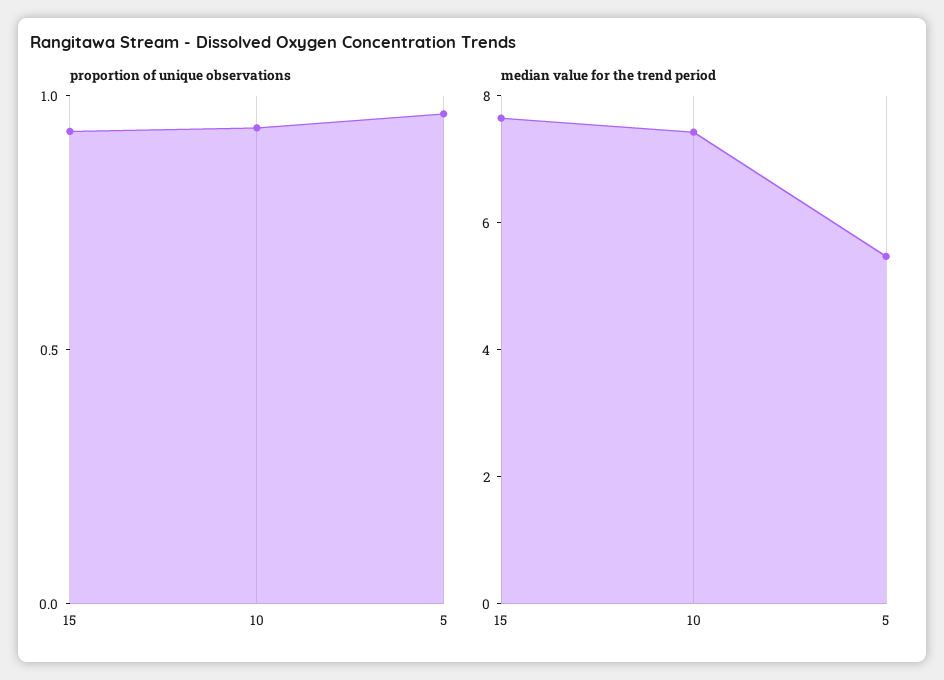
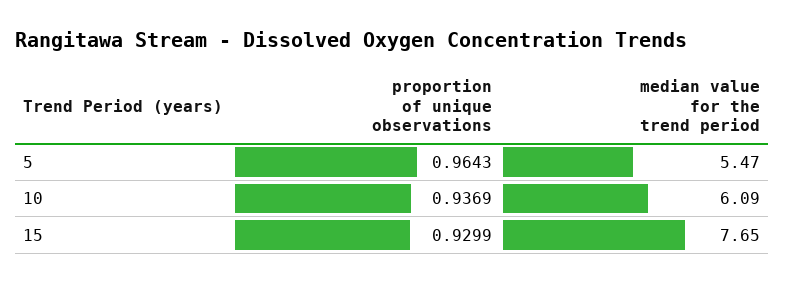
median value for the trend period, 10: 7.5 -> 6.09

